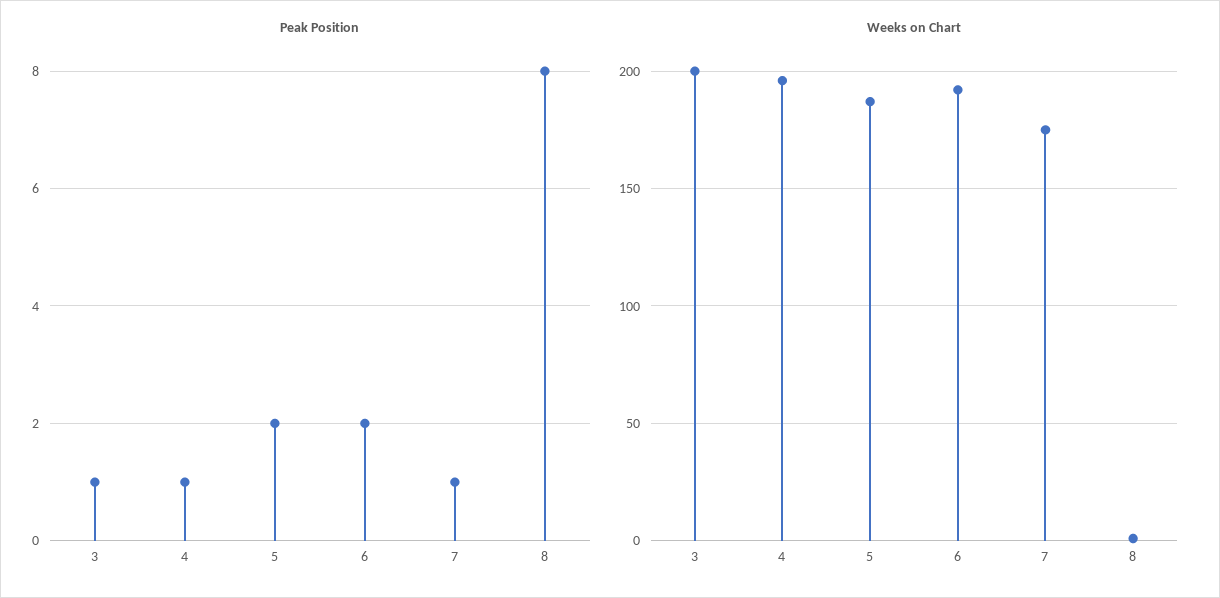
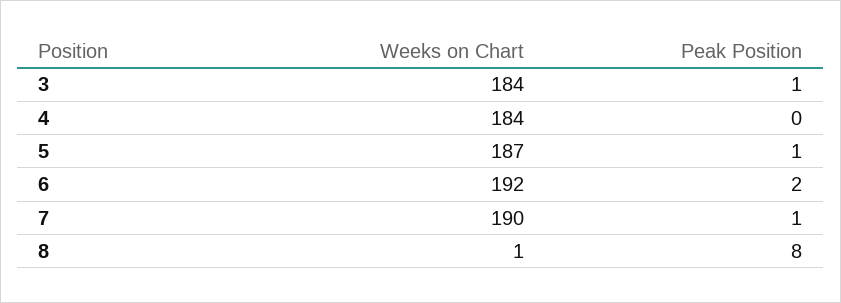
Peak Position, 4: 1 -> 0
Peak Position, 5: 2 -> 1
Weeks on Chart, 3: 200 -> 184
Weeks on Chart, 4: 195 -> 184
Weeks on Chart, 7: 175 -> 190

